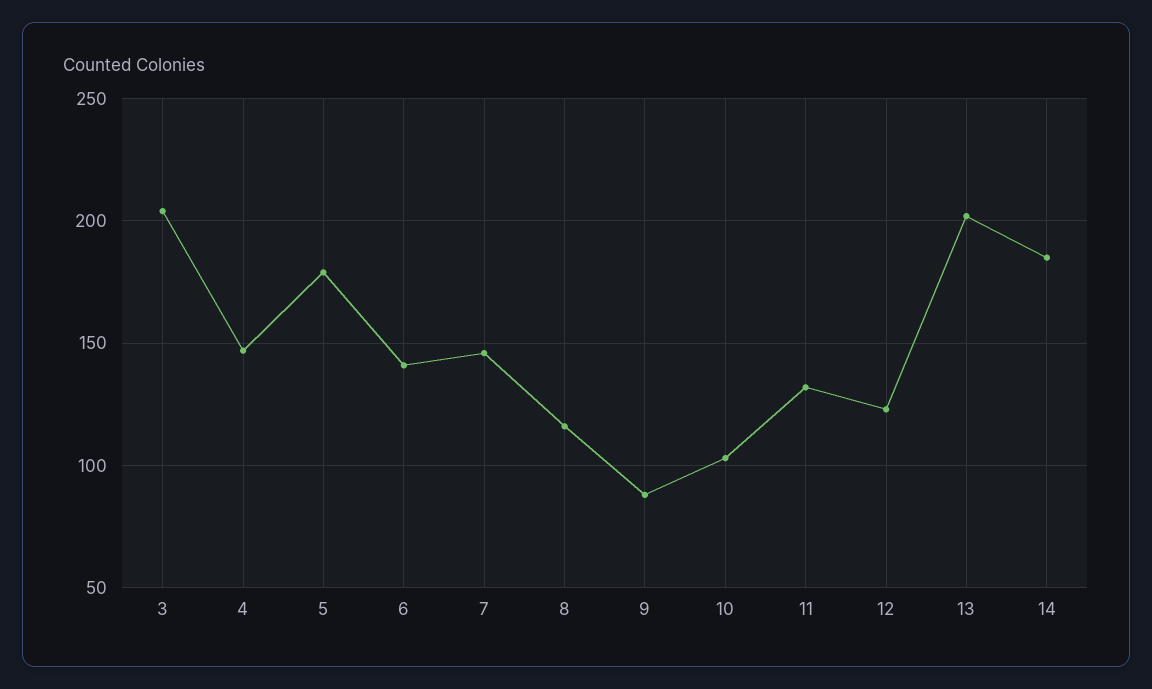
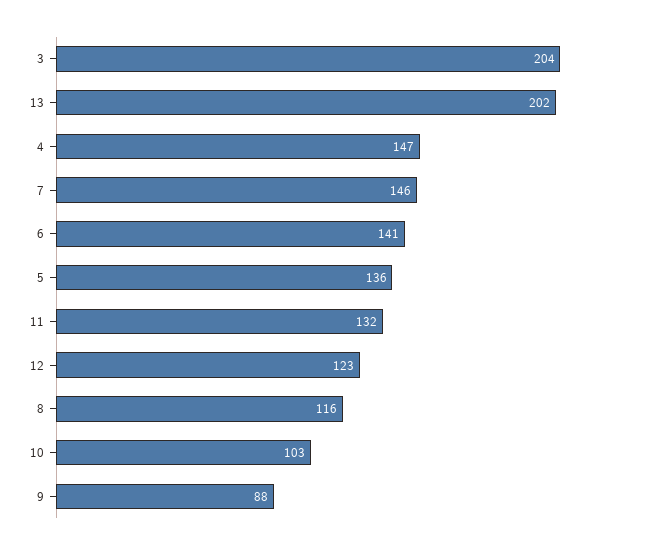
5: 180 -> 136
14: 185 -> none

